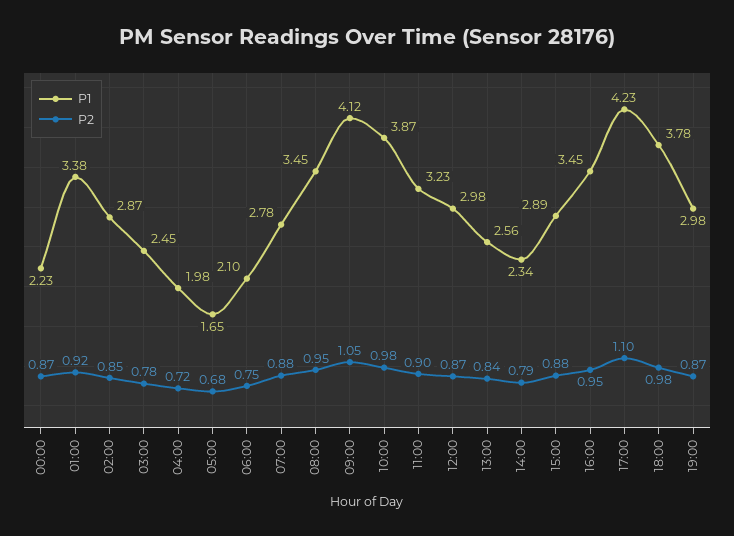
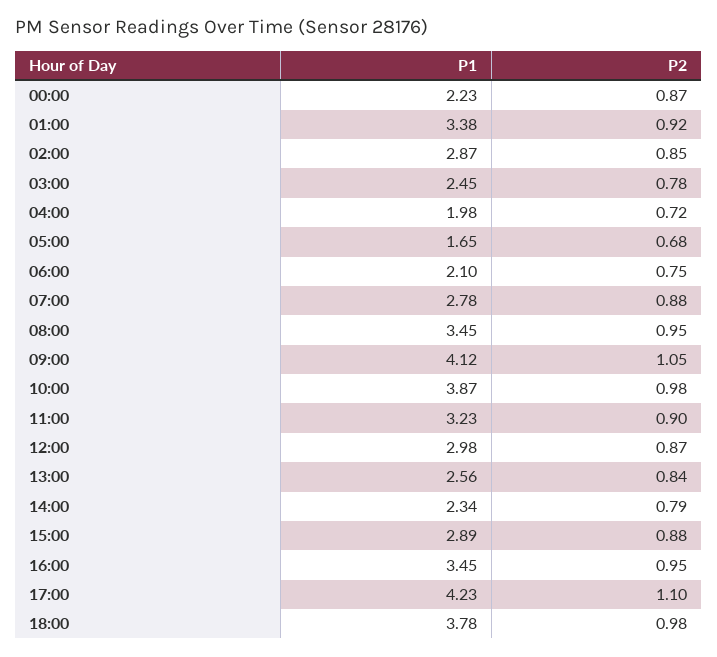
P1, 19:00: 2.98 -> none
P2, 19:00: 0.87 -> none

